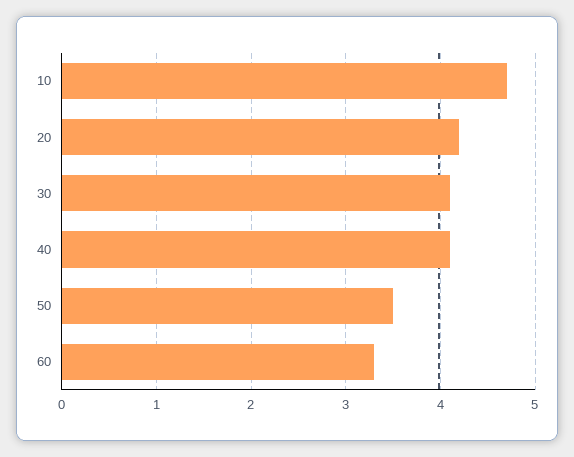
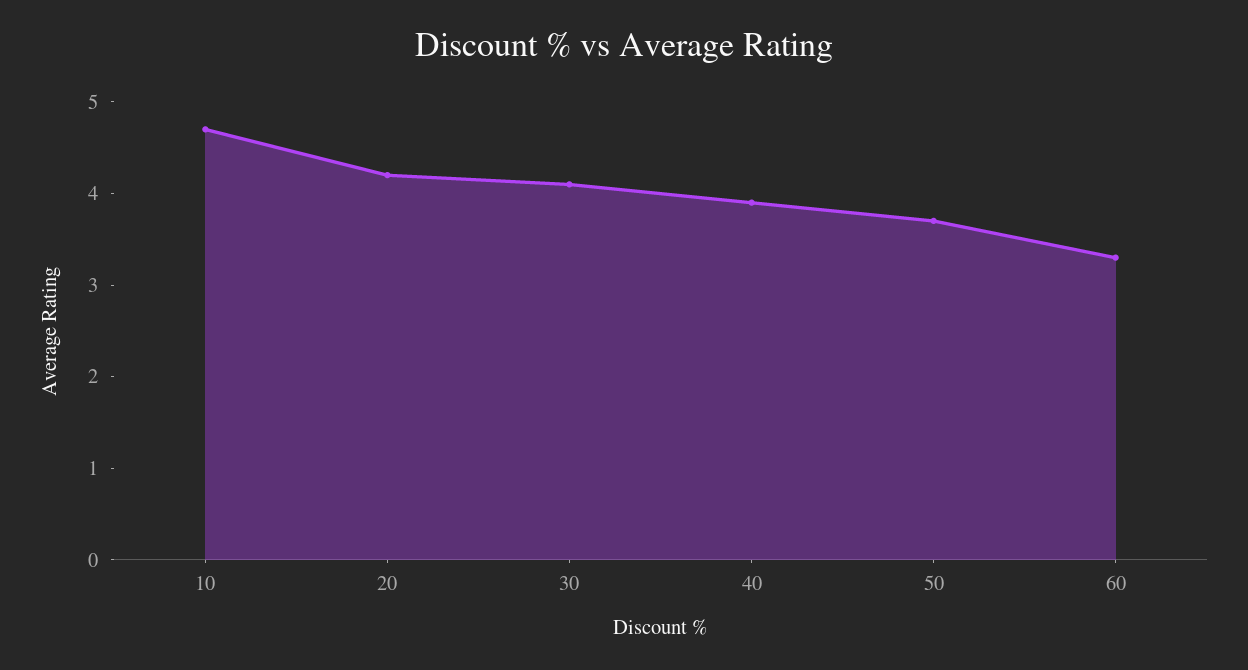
40: 4.1 -> 3.9
50: 3.5 -> 3.7

